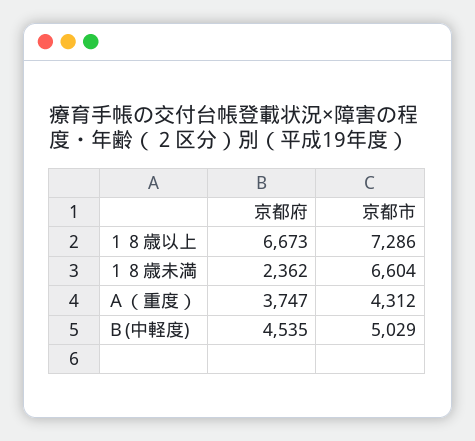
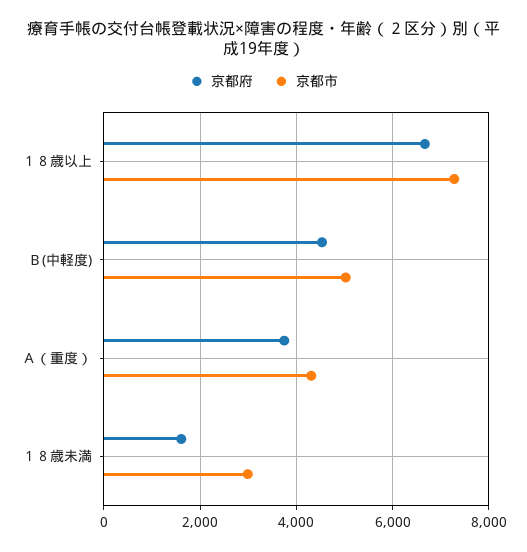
京都府, １８歳未満: 2362 -> 1600
京都市, １８歳未満: 6604 -> 3000

